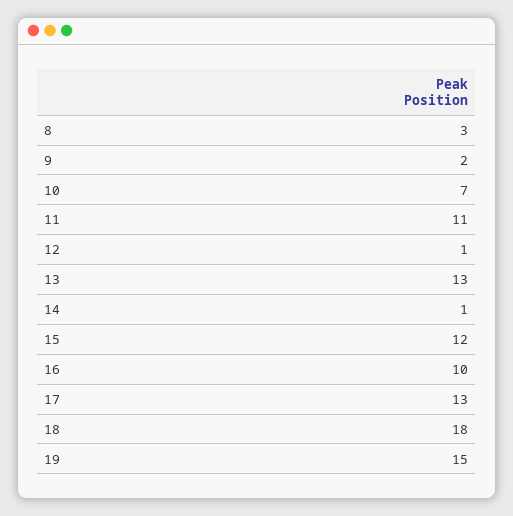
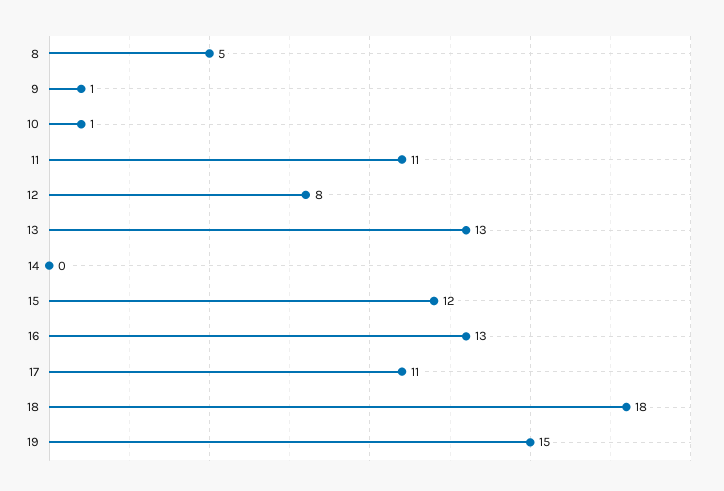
8: 3 -> 5
9: 2 -> 1
10: 7 -> 1
12: 1 -> 8
14: 1 -> 0
16: 10 -> 13
17: 13 -> 11

